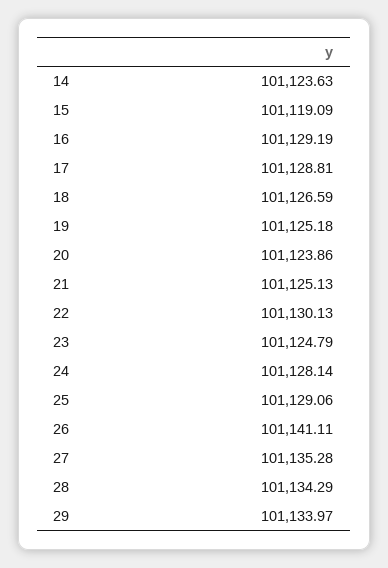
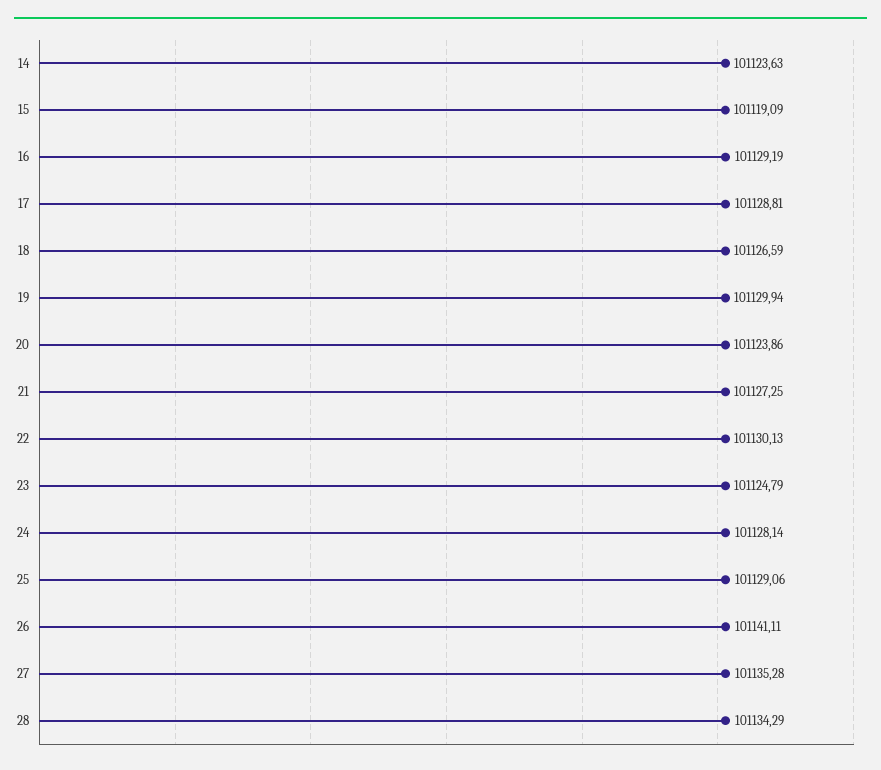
19: 101125.18 -> 101129.94
21: 101125.13 -> 101127.25
29: 101133.97 -> none

